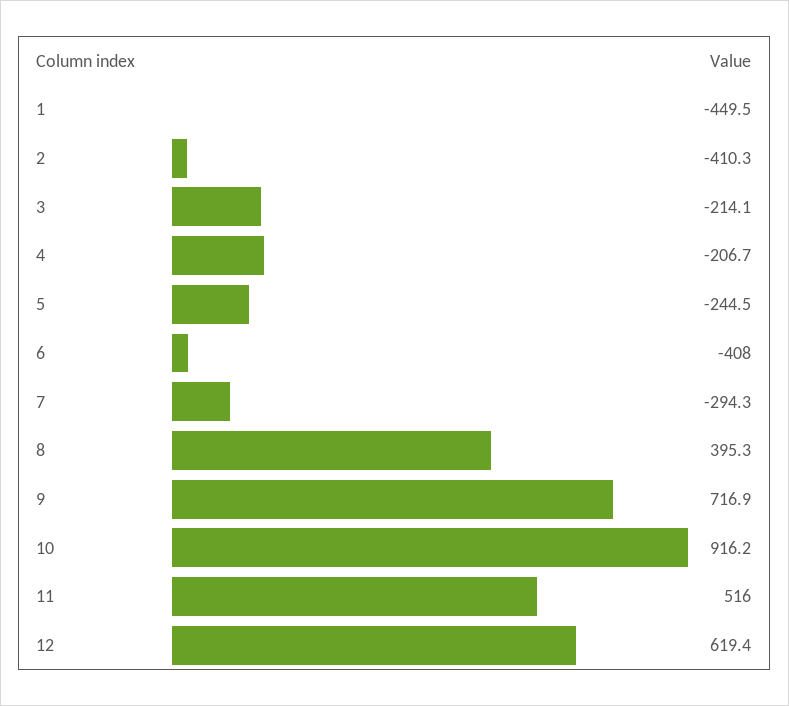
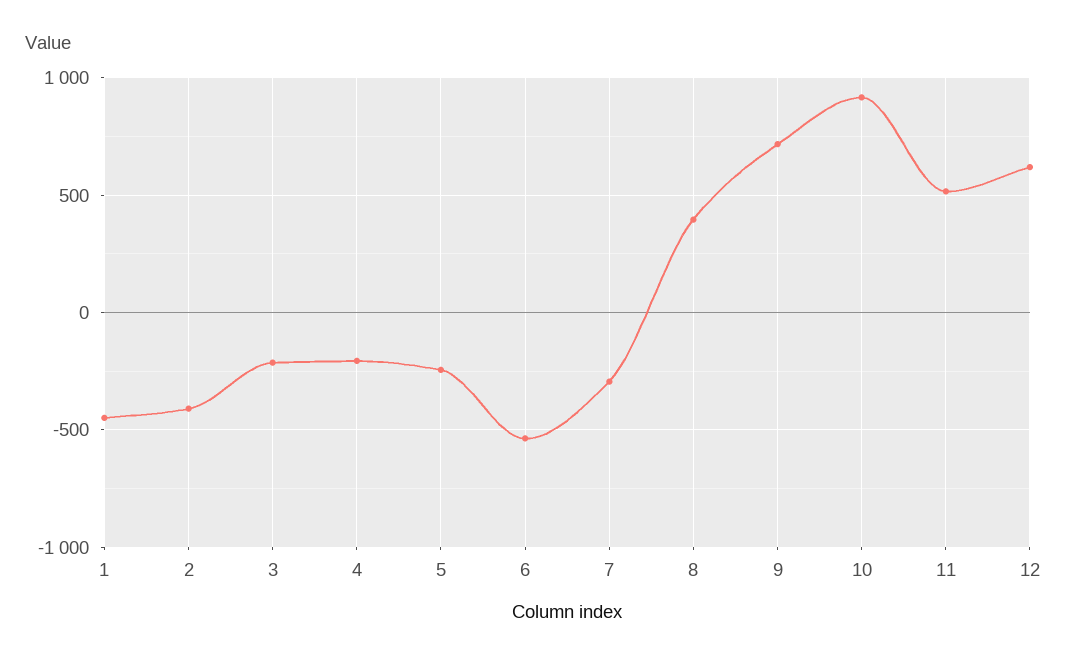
6: -408 -> -550

